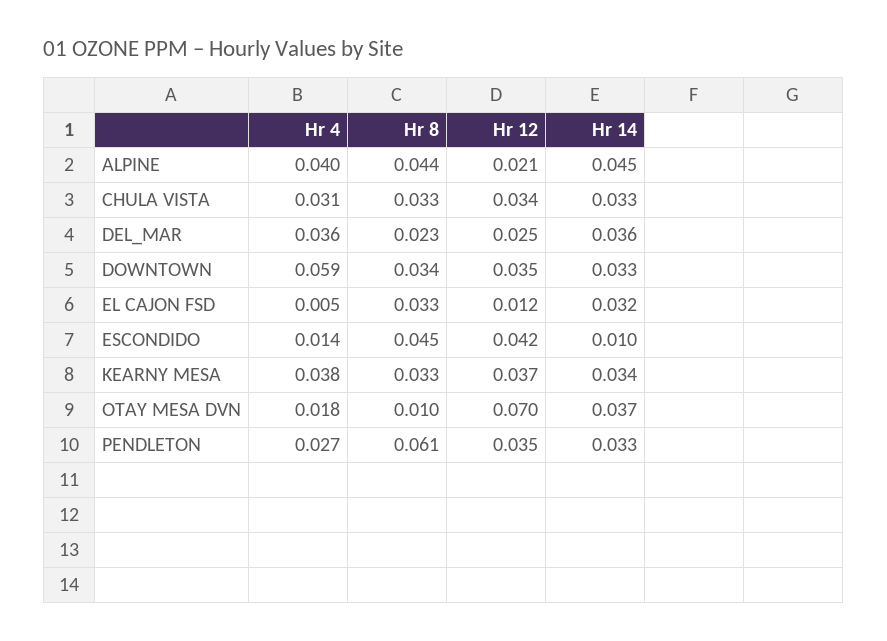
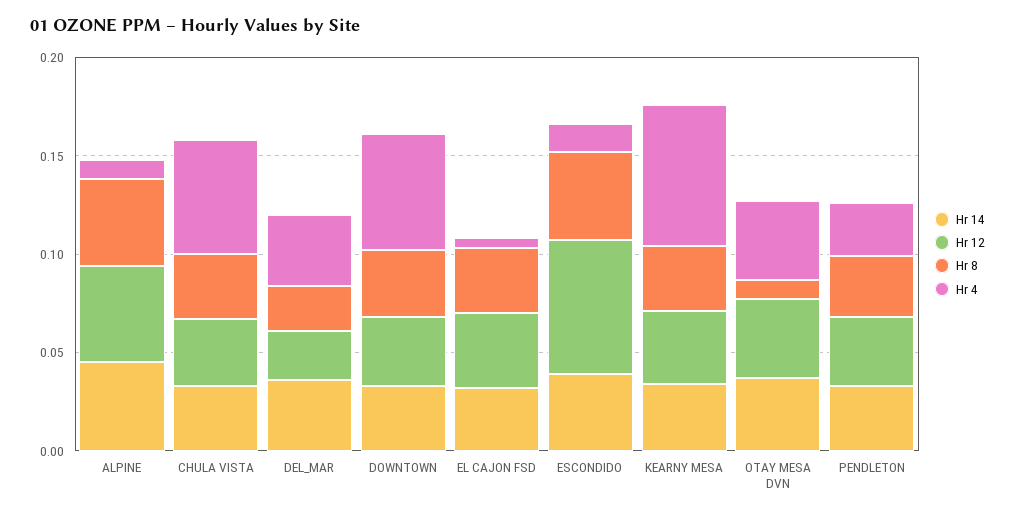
Hr 4, ALPINE: 0.04 -> 0.01
Hr 12, ALPINE: 0.021 -> 0.05
Hr 4, CHULA VISTA: 0.031 -> 0.06
Hr 12, EL CAJON FSD: 0.012 -> 0.04
Hr 12, ESCONDIDO: 0.042 -> 0.07
Hr 14, ESCONDIDO: 0.01 -> 0.04
Hr 4, KEARNY MESA: 0.038 -> 0.07
Hr 4, OTAY MESA DVN: 0.018 -> 0.04
Hr 12, OTAY MESA DVN: 0.07 -> 0.04
Hr 8, PENDLETON: 0.061 -> 0.03

